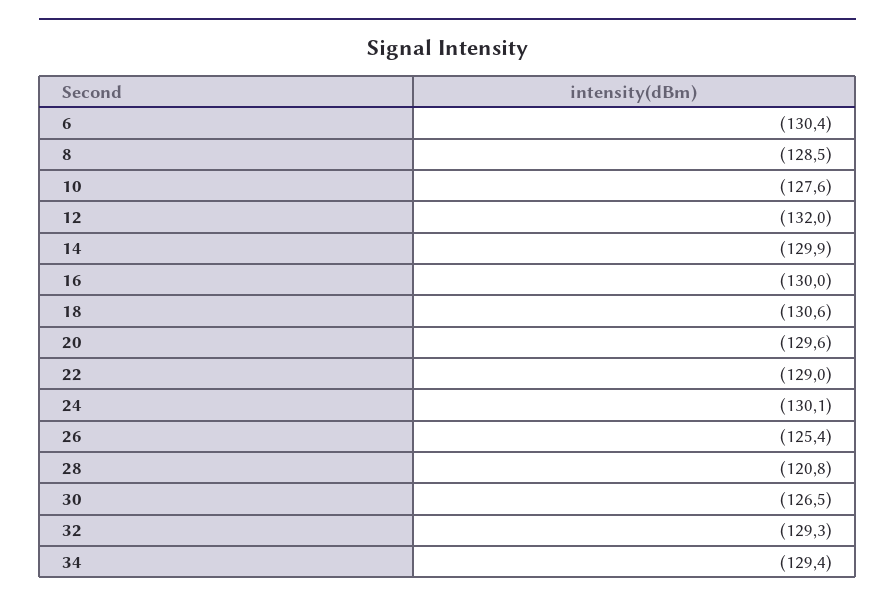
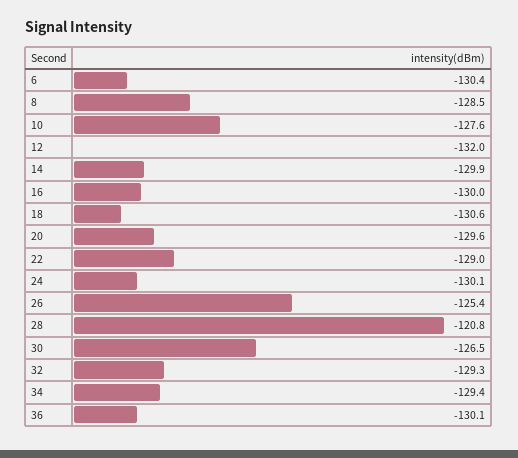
36: none -> -130.1

